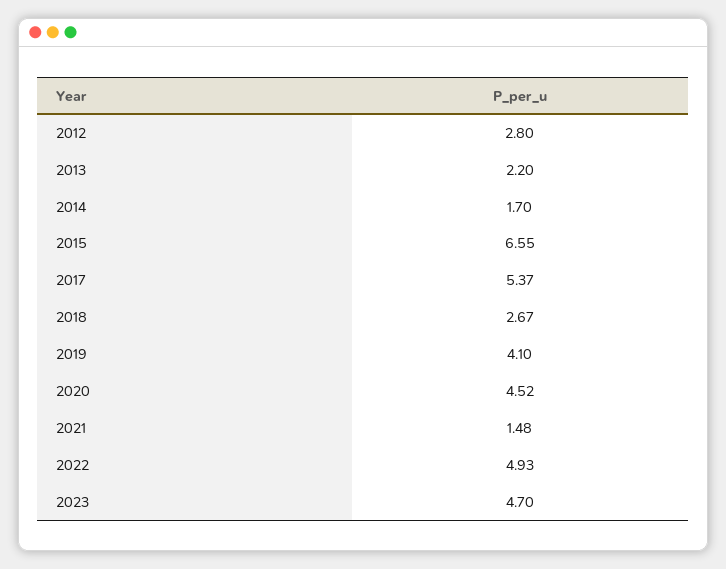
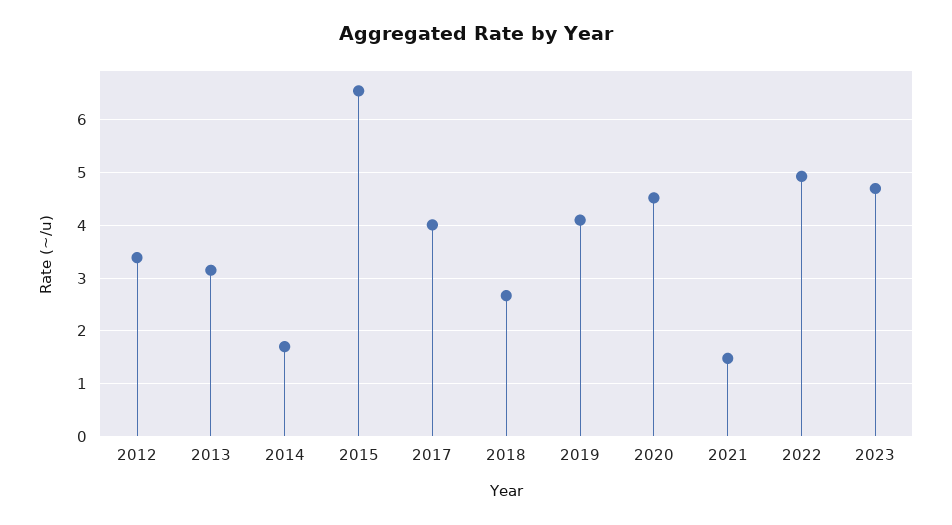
2012: 2.8 -> 3.4
2013: 2.2 -> 3.2
2017: 5.37 -> 4

